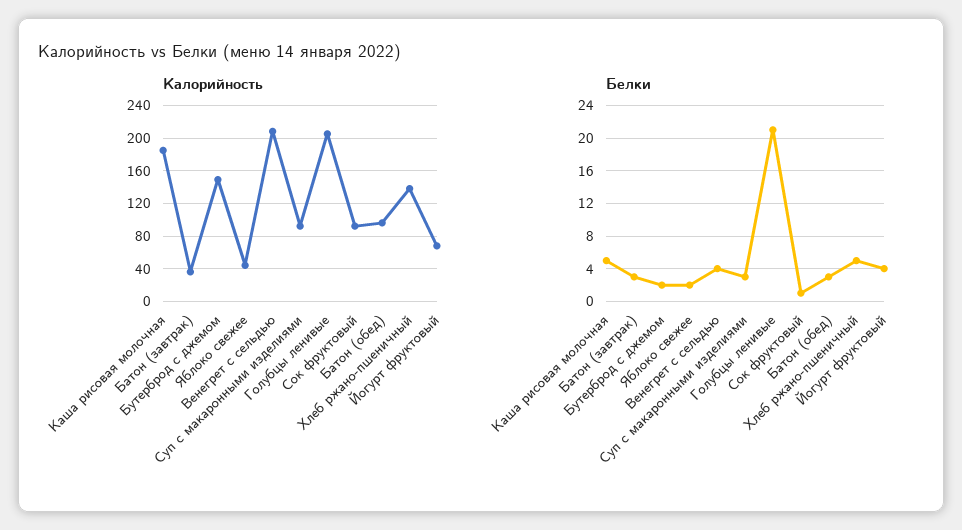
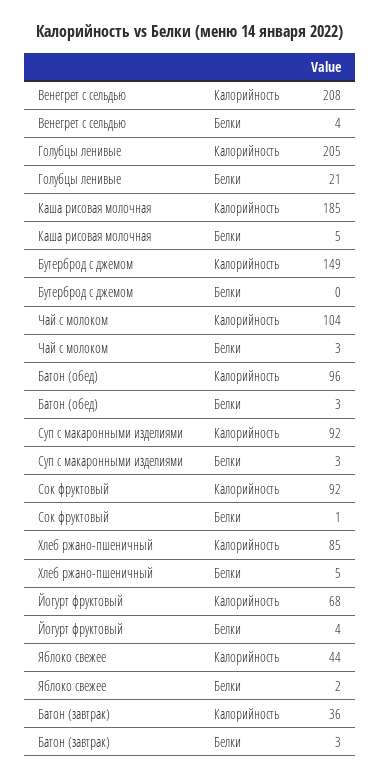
Калорийность, Хлеб ржано-пшеничный: 140 -> 85
Белки, Бутерброд с джемом: 2 -> 0
Калорийность, Чай с молоком: none -> 104
Белки, Чай с молоком: none -> 3

